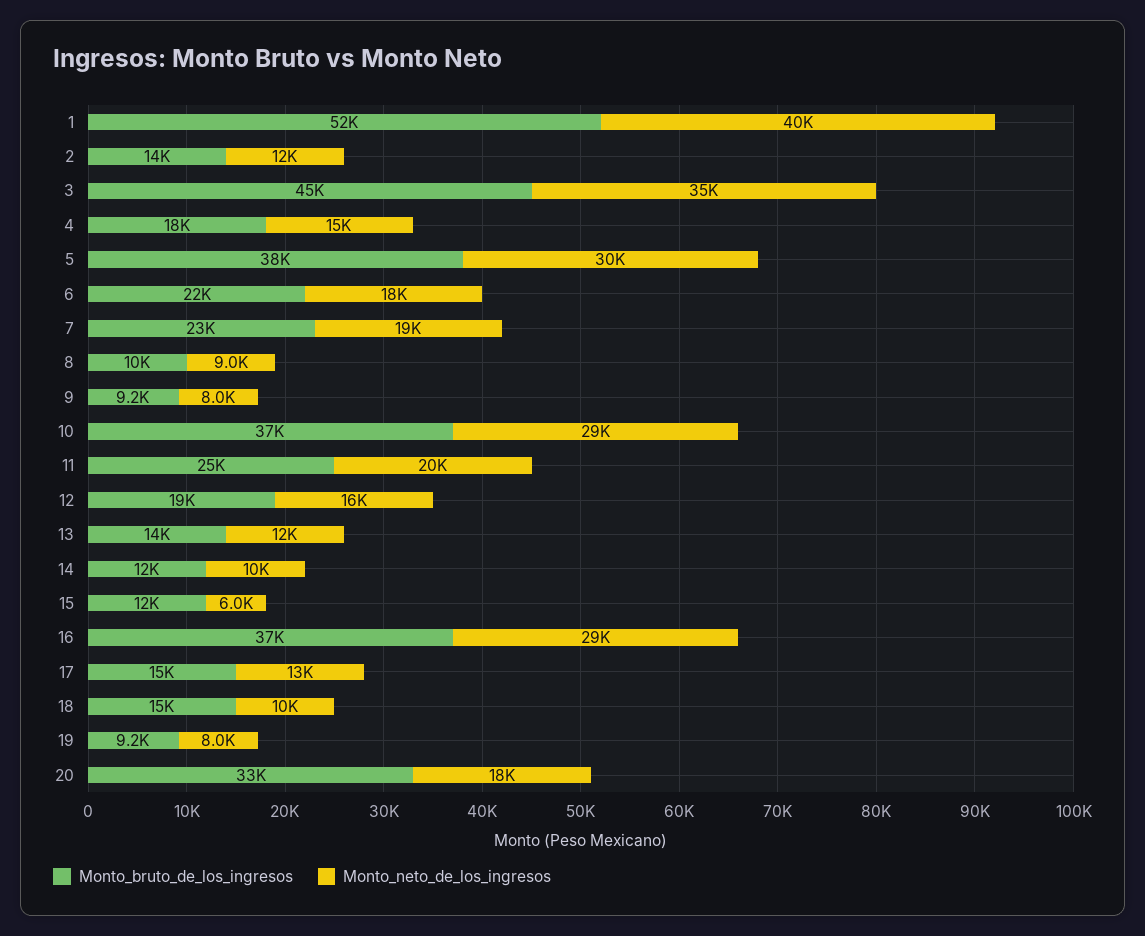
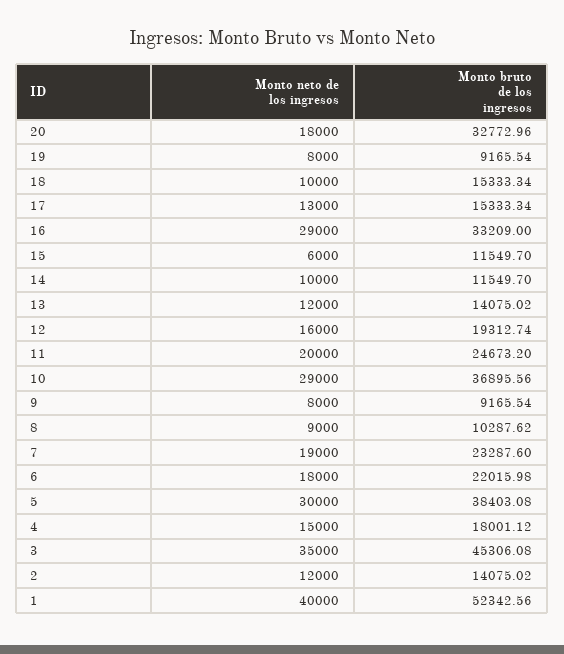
Monto_bruto_de_los_ingresos, 16: 37000 -> 33209

